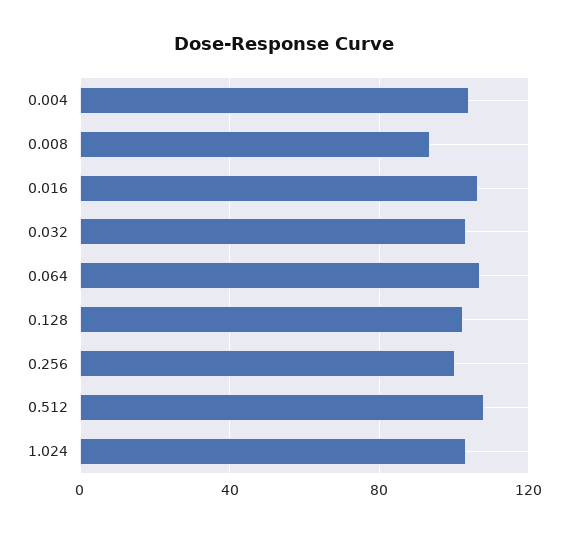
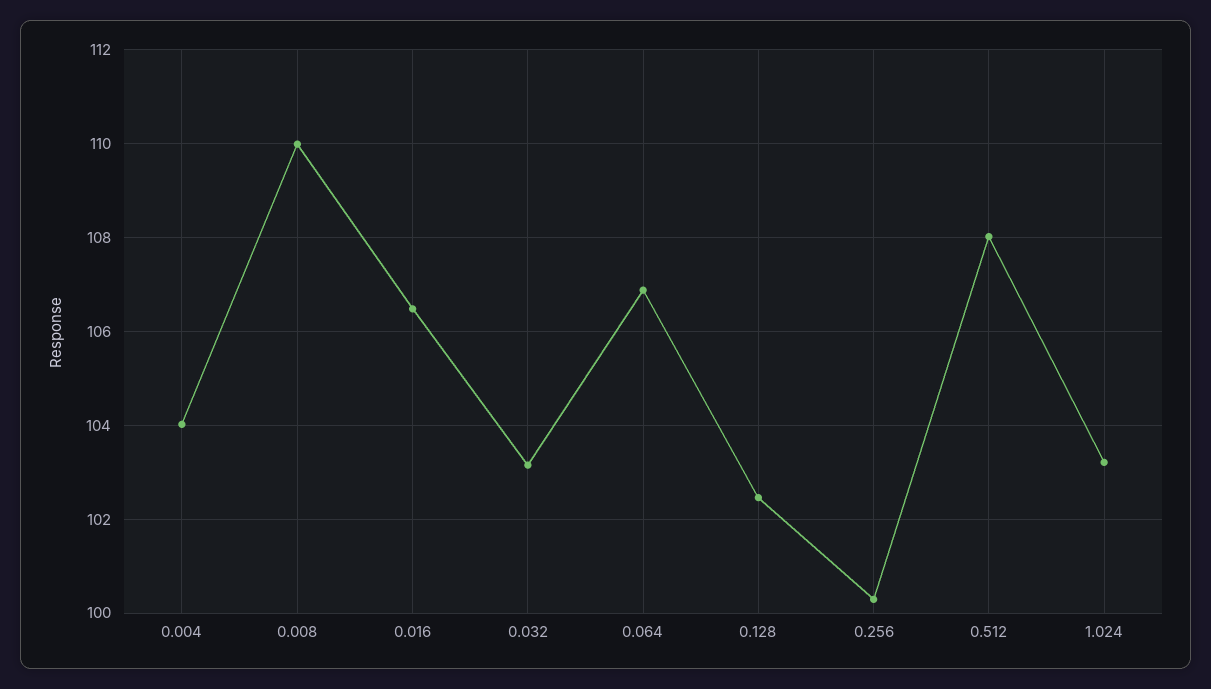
0.008: 95 -> 110

